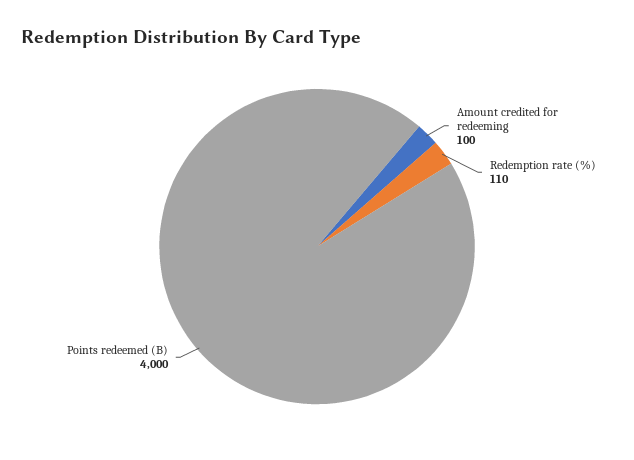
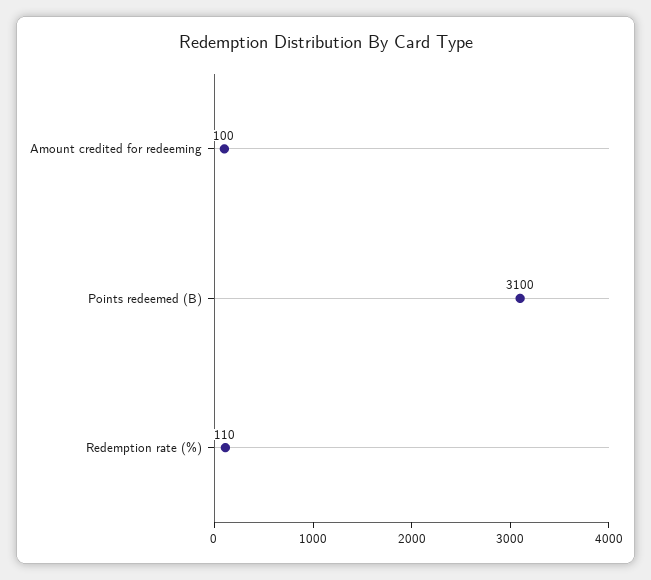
Points redeemed (B): 4000 -> 3100

